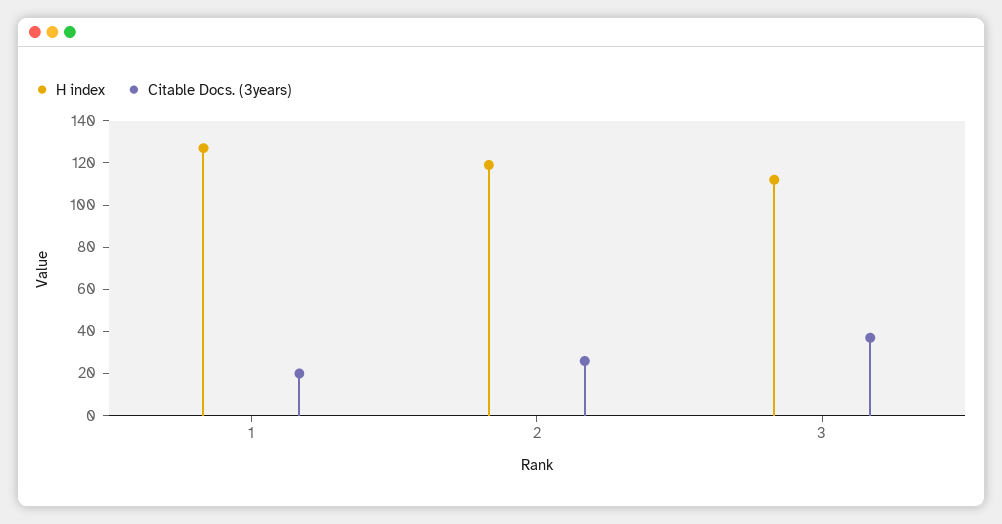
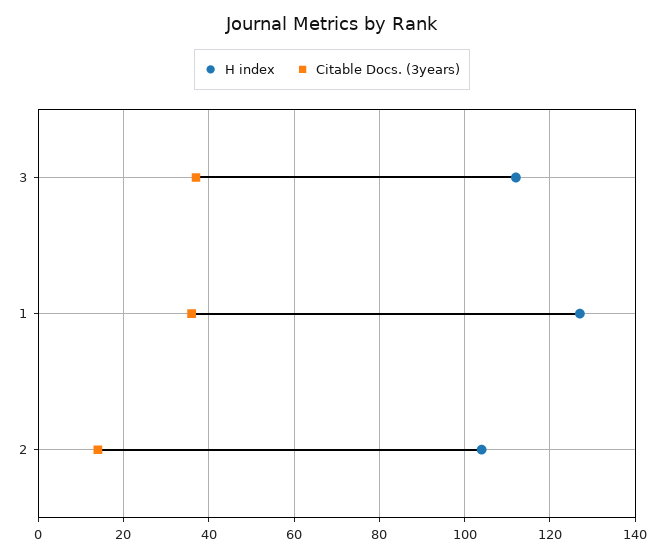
Citable Docs. (3years), 1: 20 -> 35
H index, 2: 120 -> 105
Citable Docs. (3years), 2: 25 -> 15

